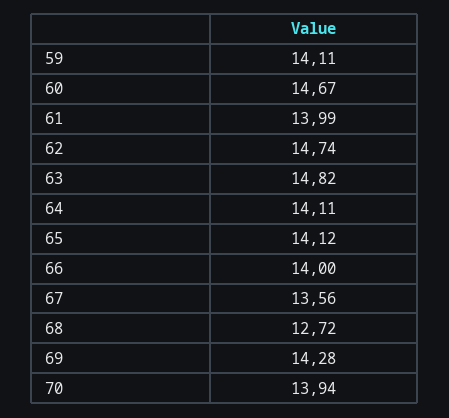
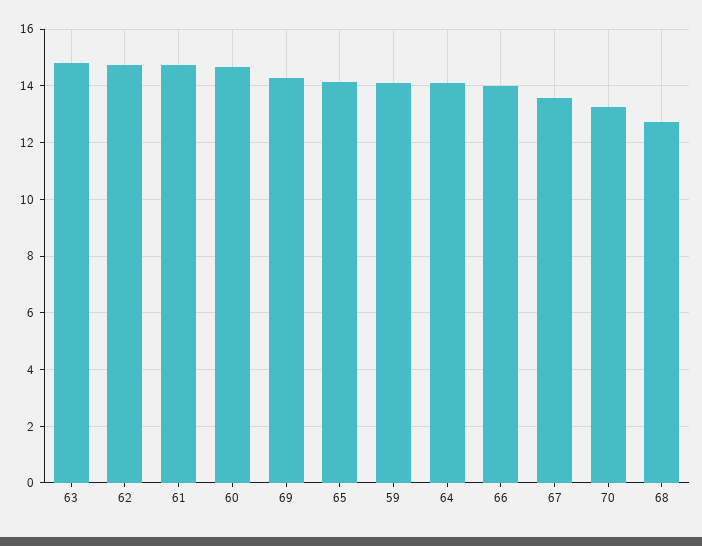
61: 13.99 -> 14.75
70: 13.94 -> 13.25

